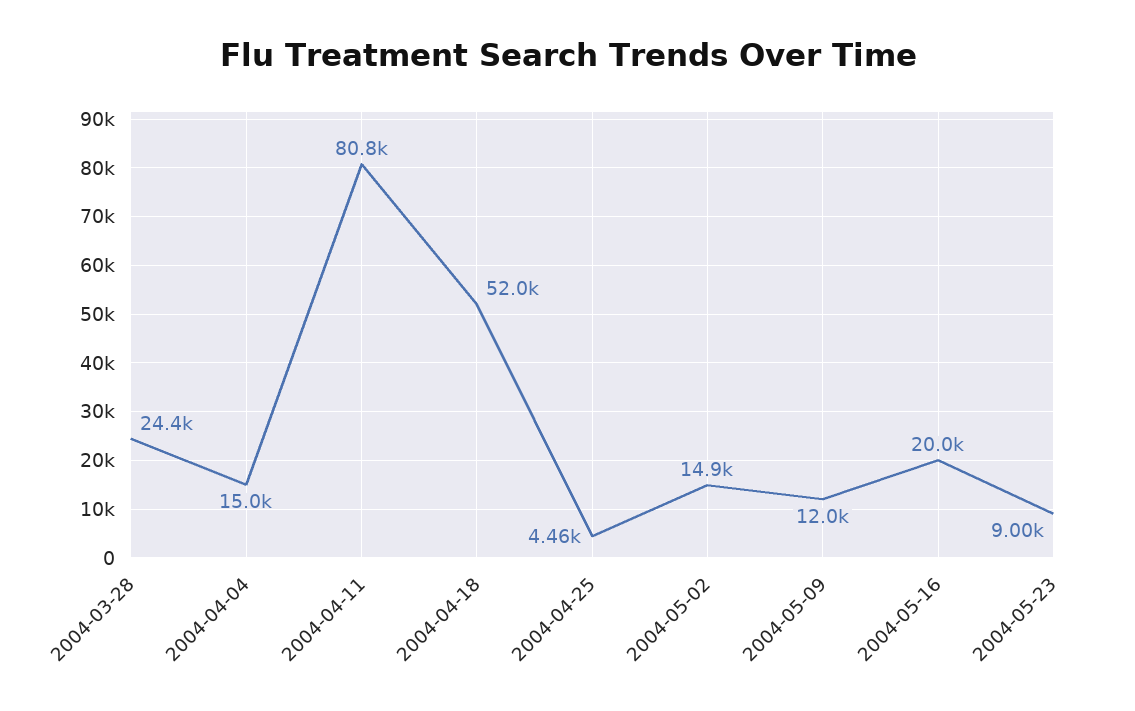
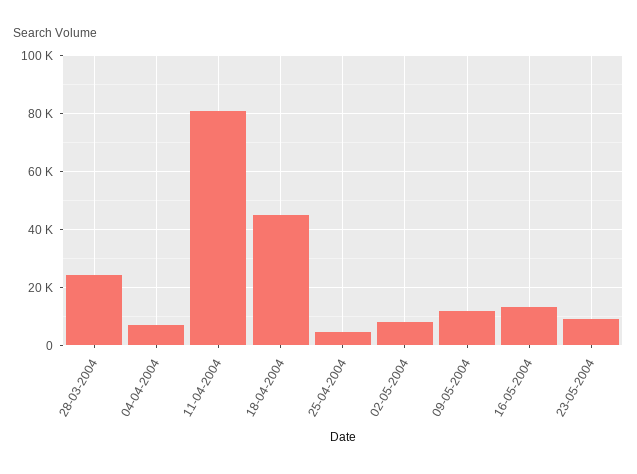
2004-04-04: 15000 -> 7500
2004-04-18: 52000 -> 45000
2004-05-02: 14900 -> 7500
2004-05-16: 20000 -> 12500

